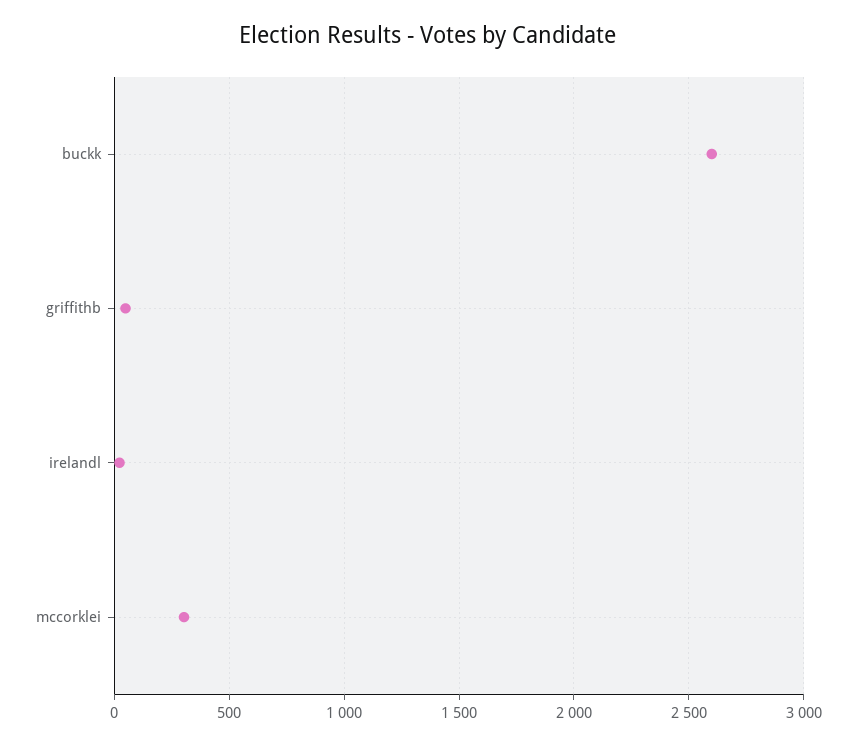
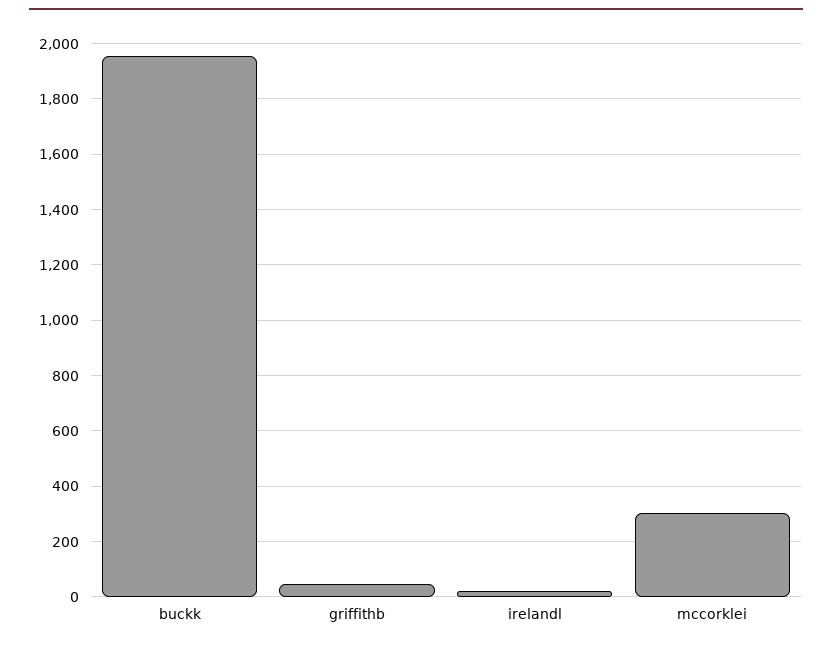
buckk: 2600 -> 1950

